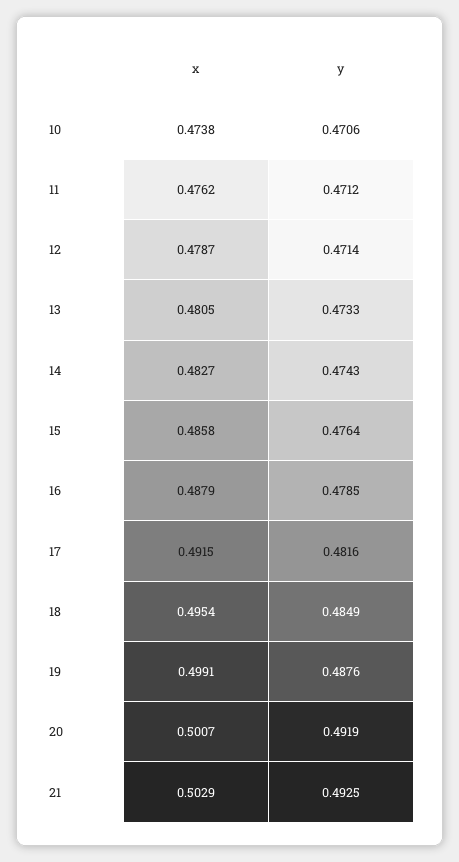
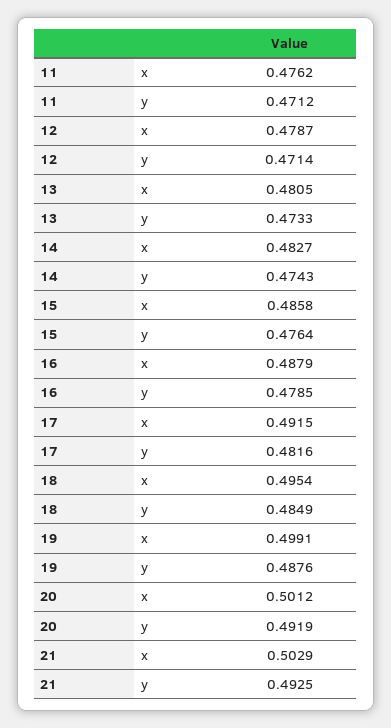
x, 10: 0.4738 -> none
y, 10: 0.4706 -> none
x, 20: 0.5007 -> 0.5012

